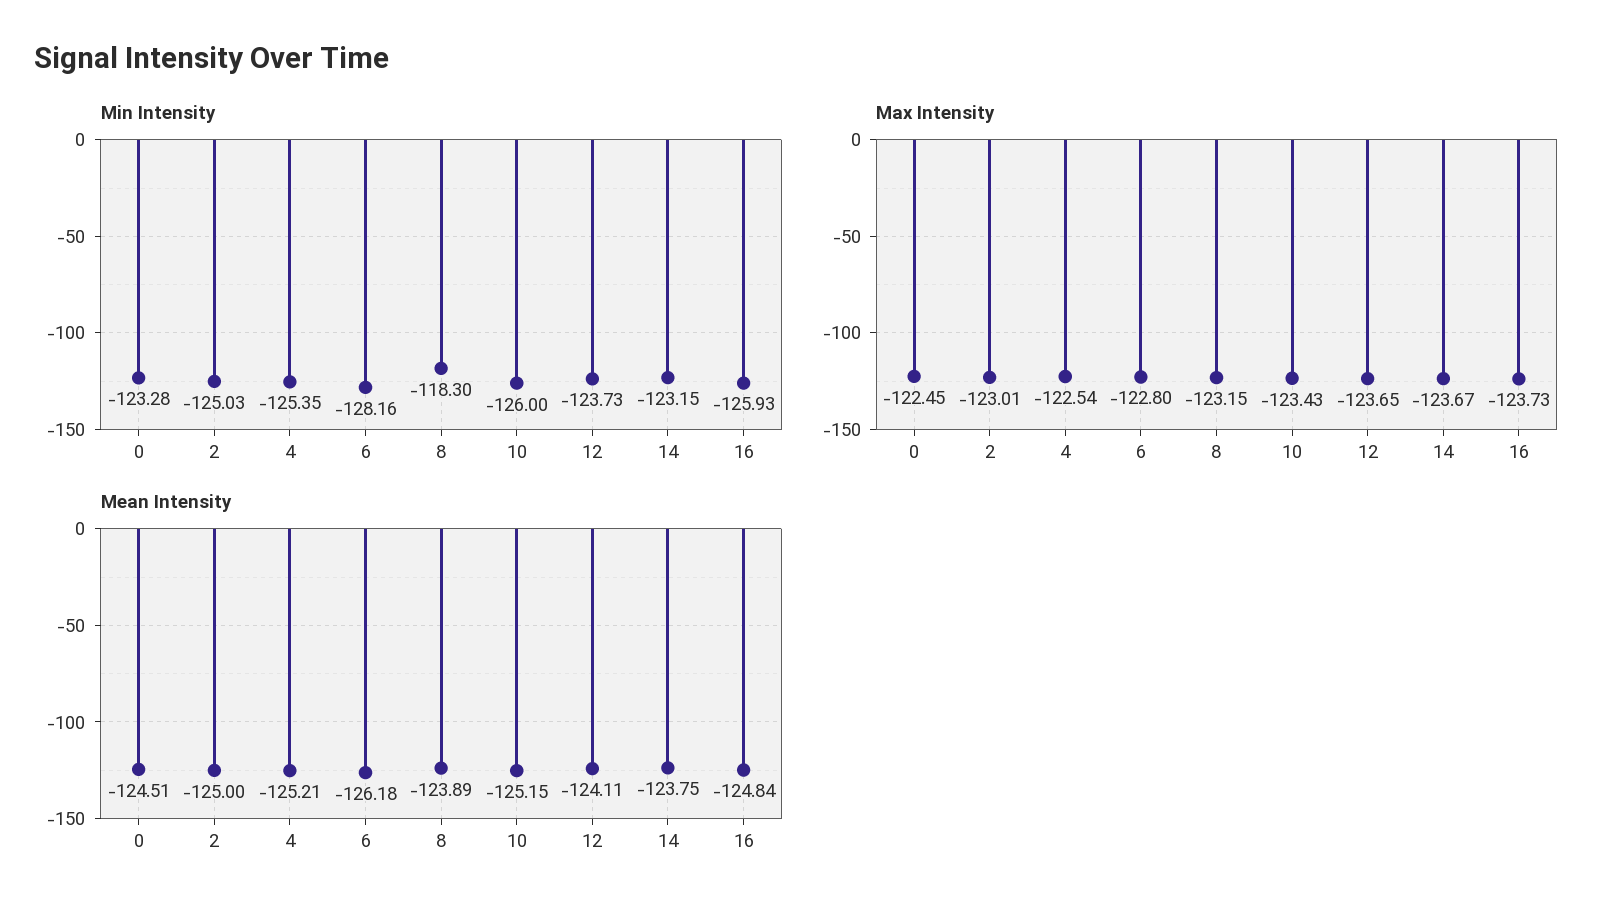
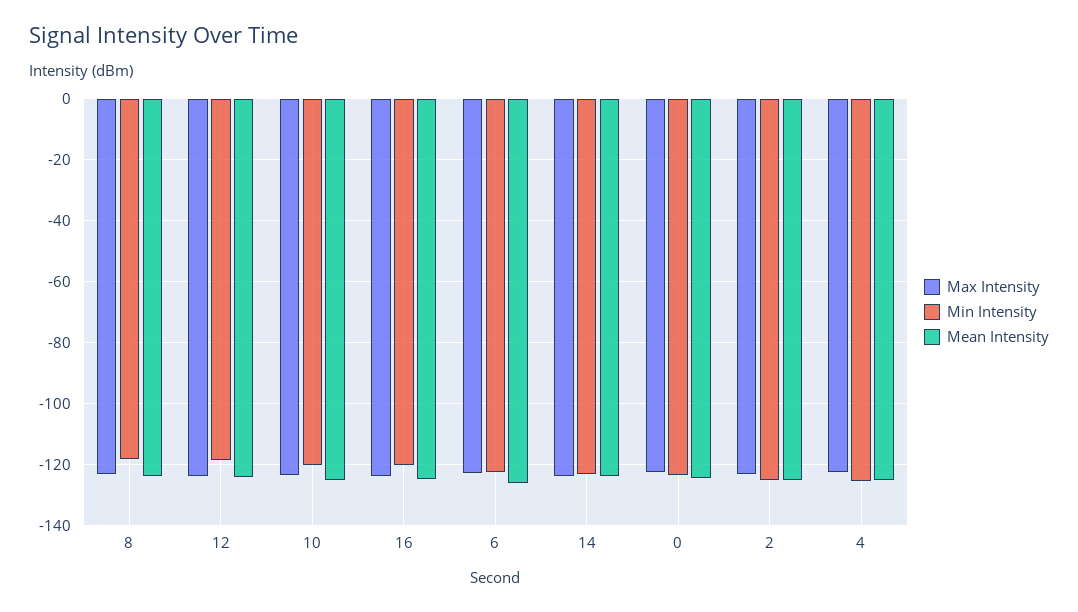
Min Intensity, 6: -128.16 -> -122
Min Intensity, 10: -126 -> -120
Min Intensity, 12: -123.73 -> -118
Min Intensity, 16: -125.93 -> -120

